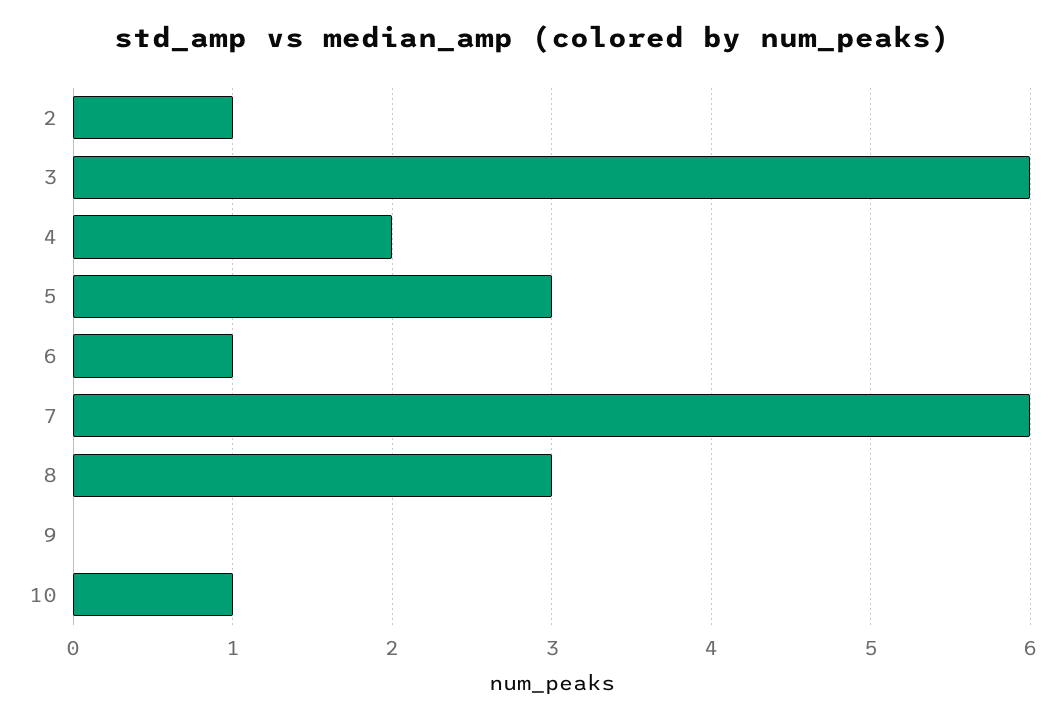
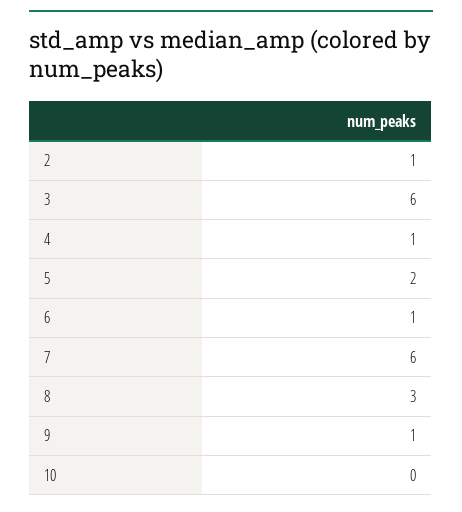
4: 2 -> 1
5: 3 -> 2
9: 0 -> 1
10: 1 -> 0

